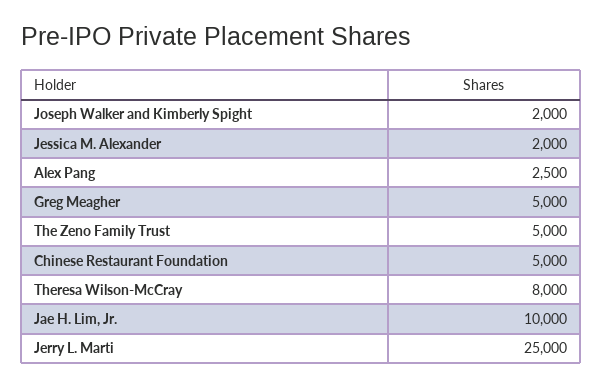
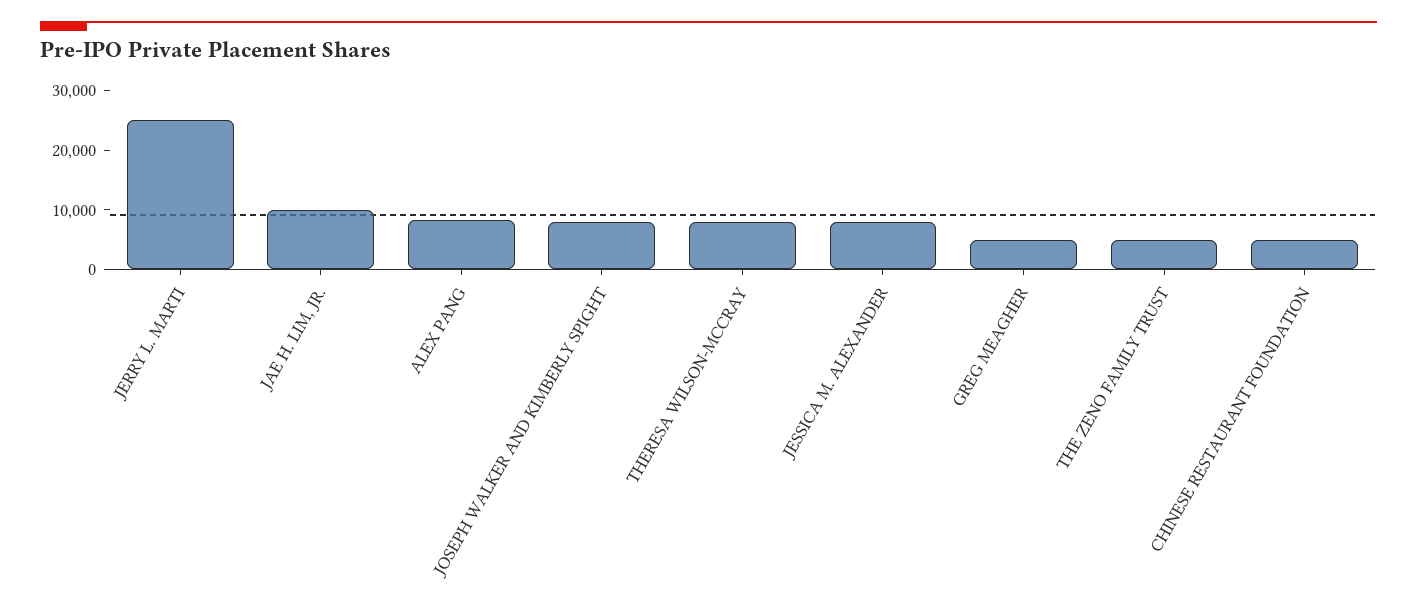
Joseph Walker and Kimberly Spight: 2000 -> 8000
Jessica M. Alexander: 2000 -> 8000
Alex Pang: 2500 -> 8000

